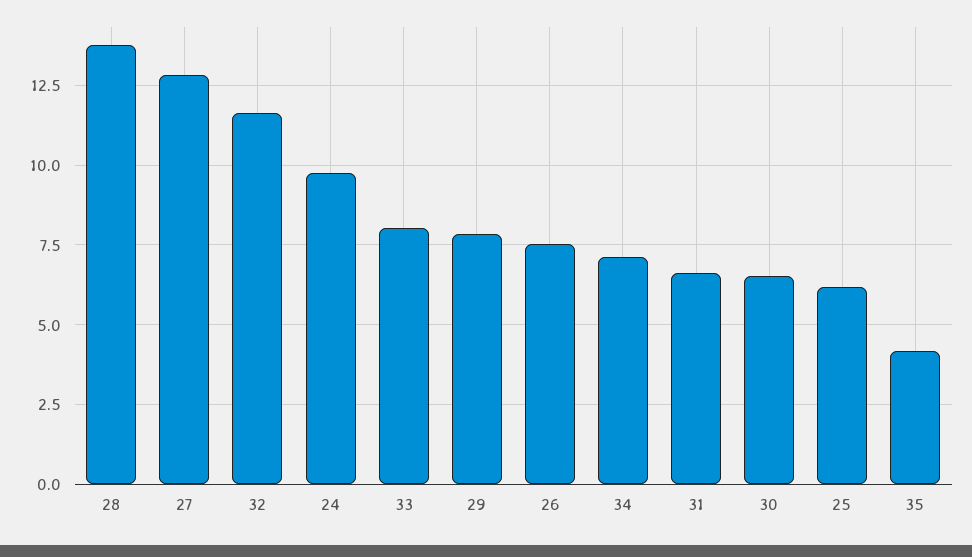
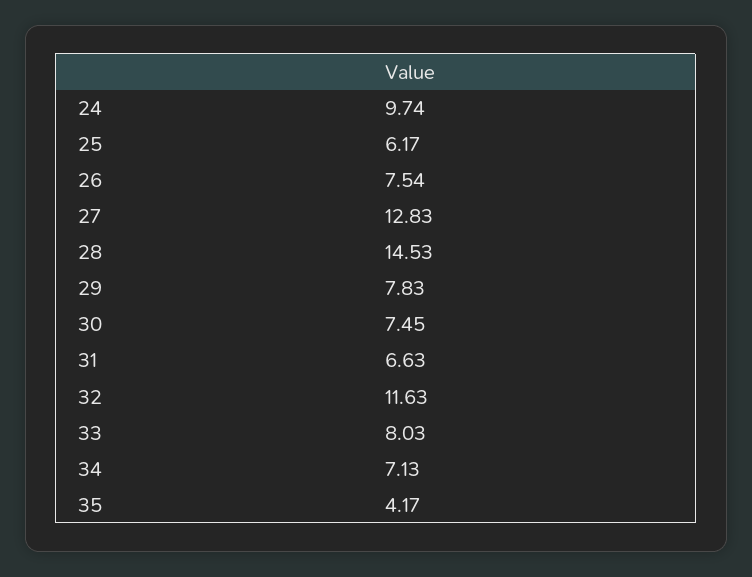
28: 13.75 -> 14.53
30: 6.5 -> 7.45

